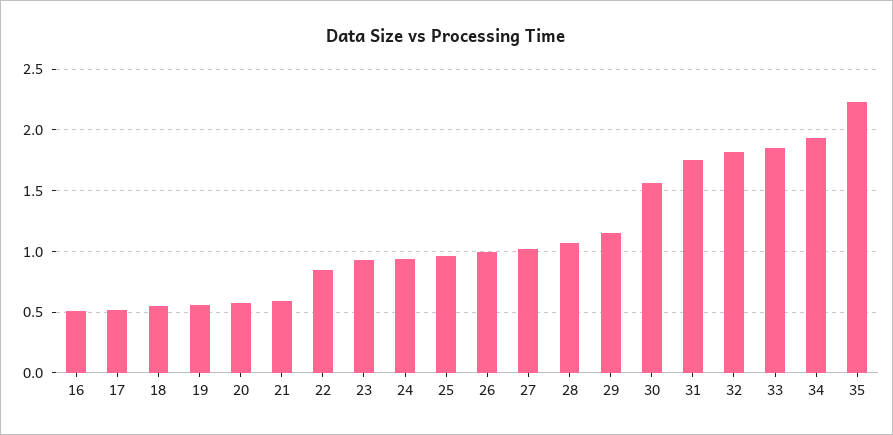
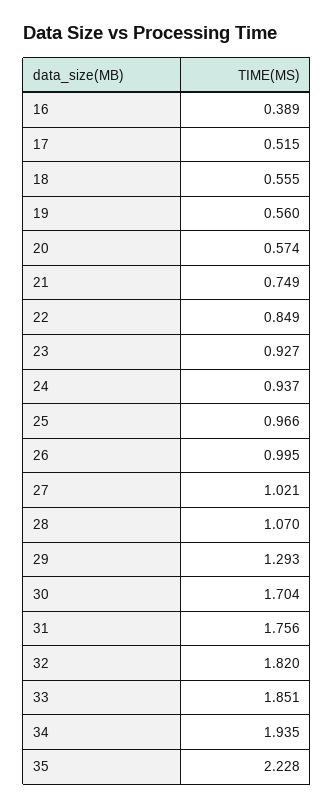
16: 0.5 -> 0.389
21: 0.6 -> 0.749
29: 1.15 -> 1.293
30: 1.55 -> 1.704

